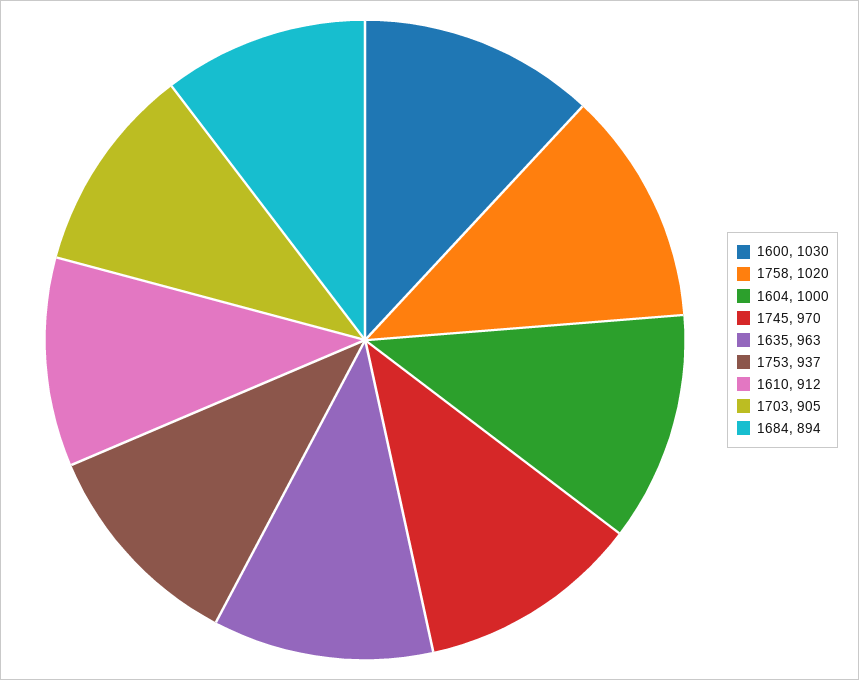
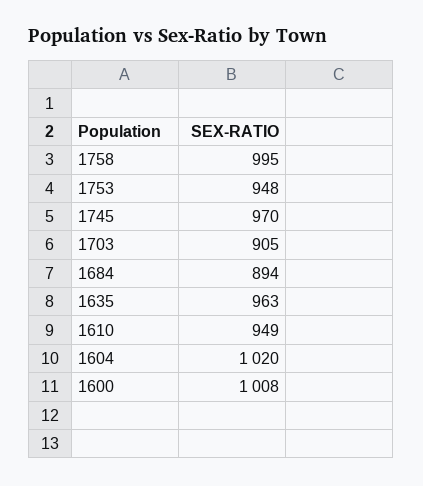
1600: 1030 -> 1008
1758: 1020 -> 995
1604: 1000 -> 1020
1753: 937 -> 948
1610: 912 -> 949

